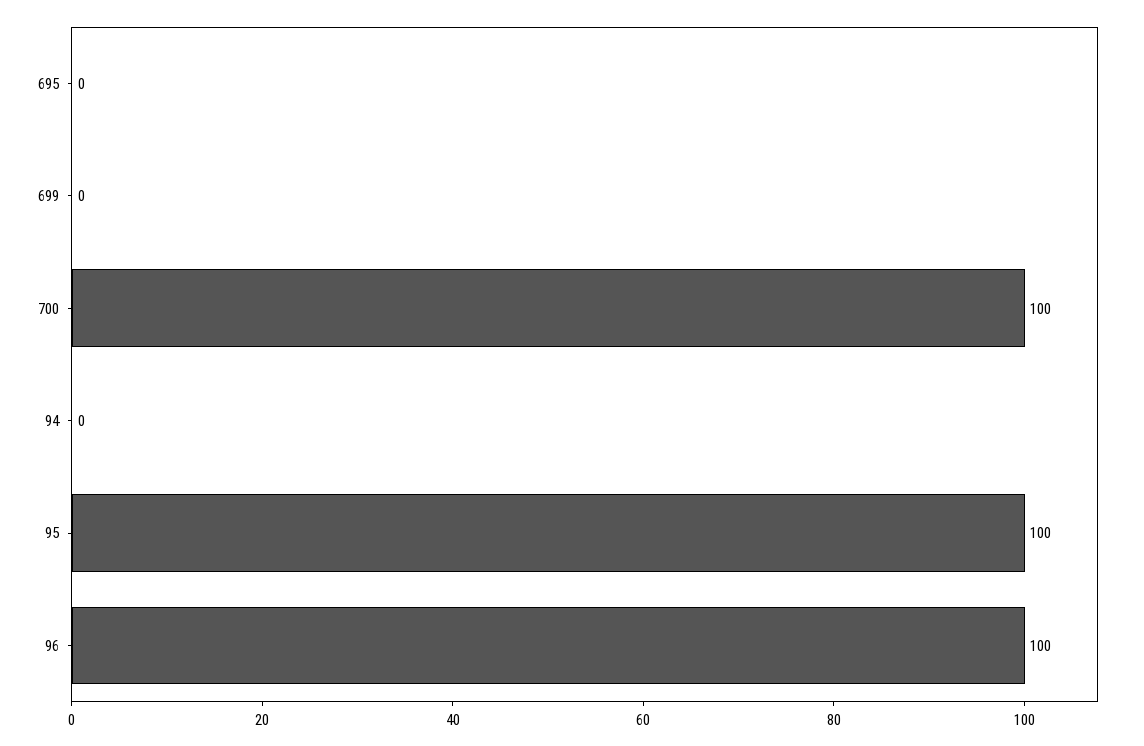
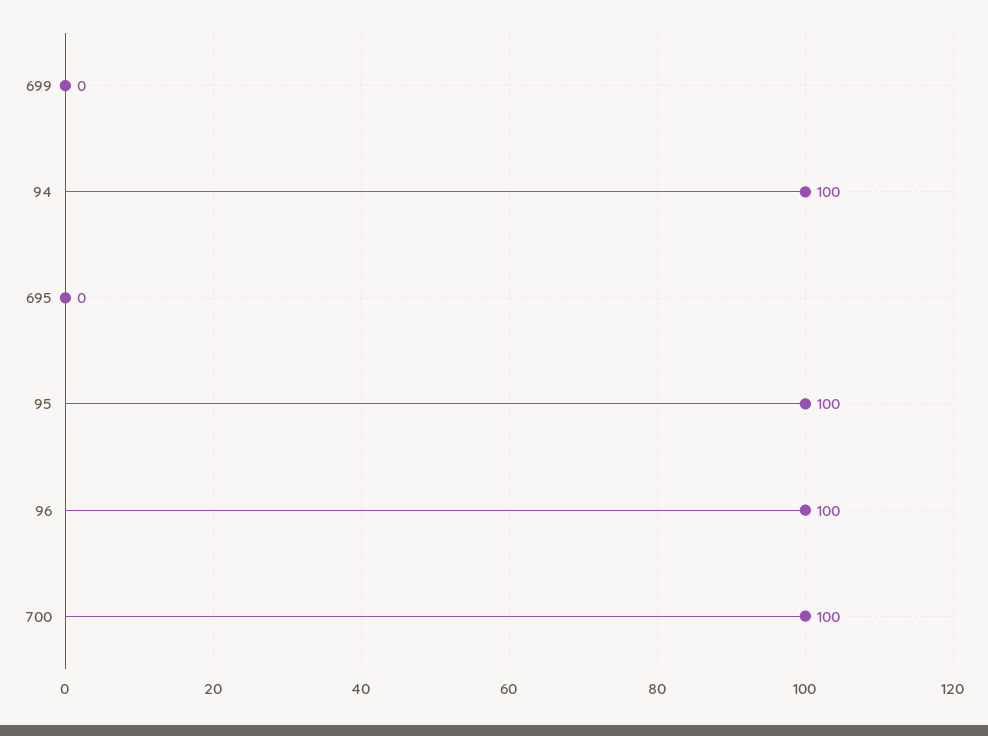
94: 0 -> 100

